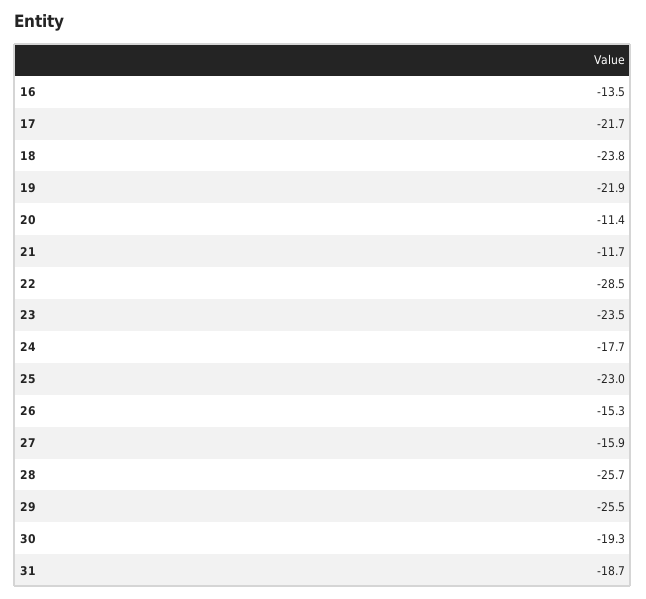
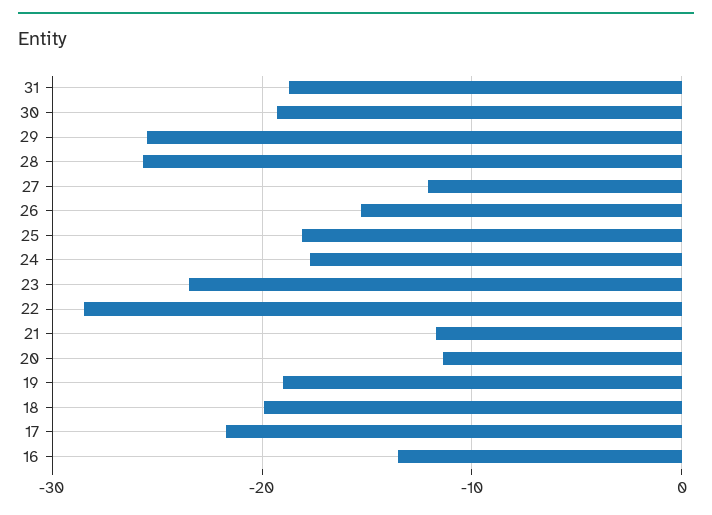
18: -23.8 -> -20
19: -21.9 -> -19
25: -23 -> -18
27: -15.9 -> -12

